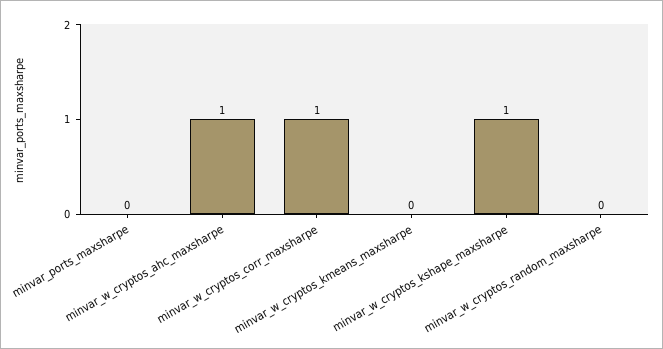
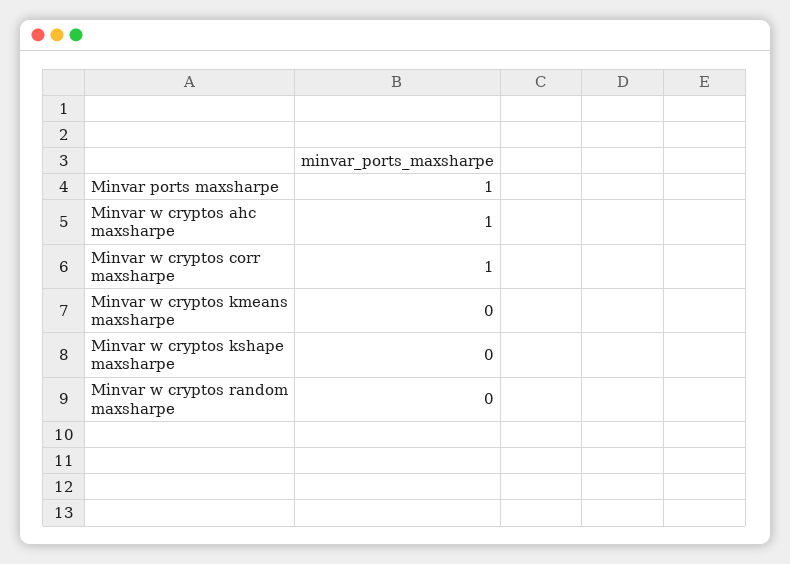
minvar_ports_maxsharpe: 0 -> 1
minvar_w_cryptos_kshape_maxsharpe: 1 -> 0

